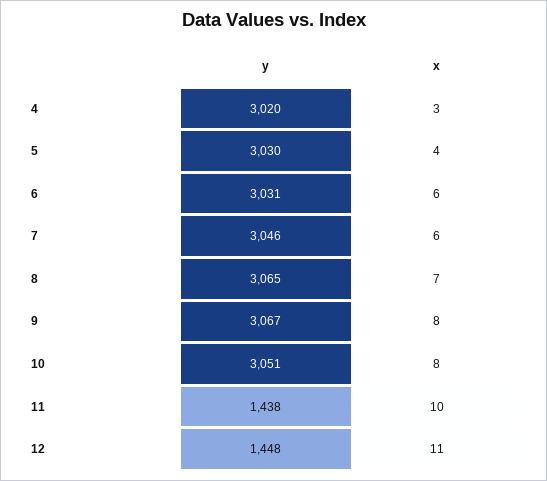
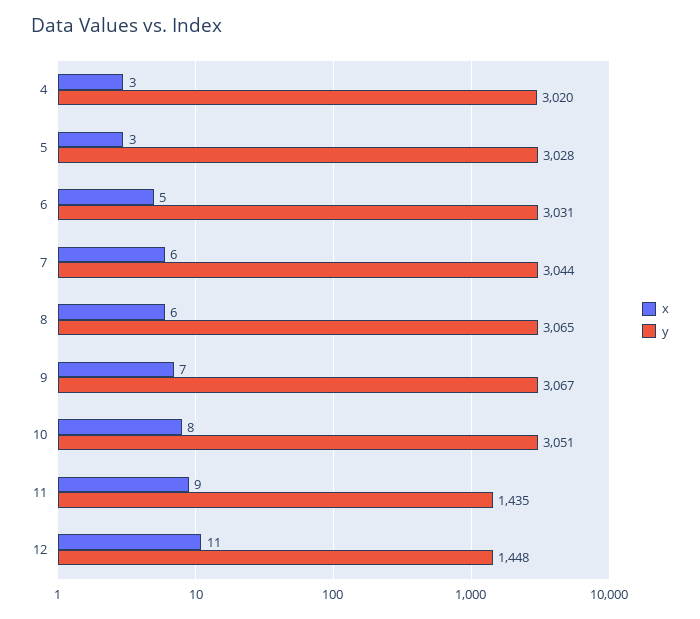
y, 5: 3030 -> 3028
x, 5: 4 -> 3
x, 6: 6 -> 5
y, 7: 3046 -> 3044
x, 8: 7 -> 6
x, 9: 8 -> 7
y, 11: 1438 -> 1435
x, 11: 10 -> 9

